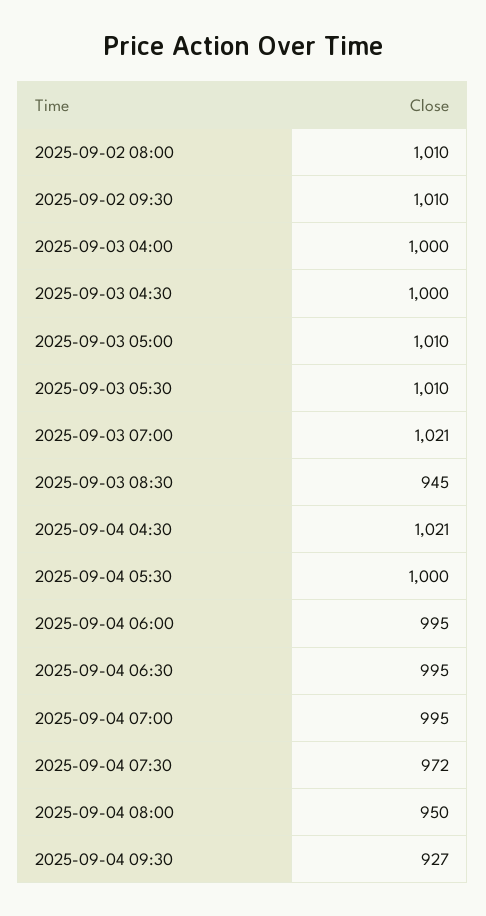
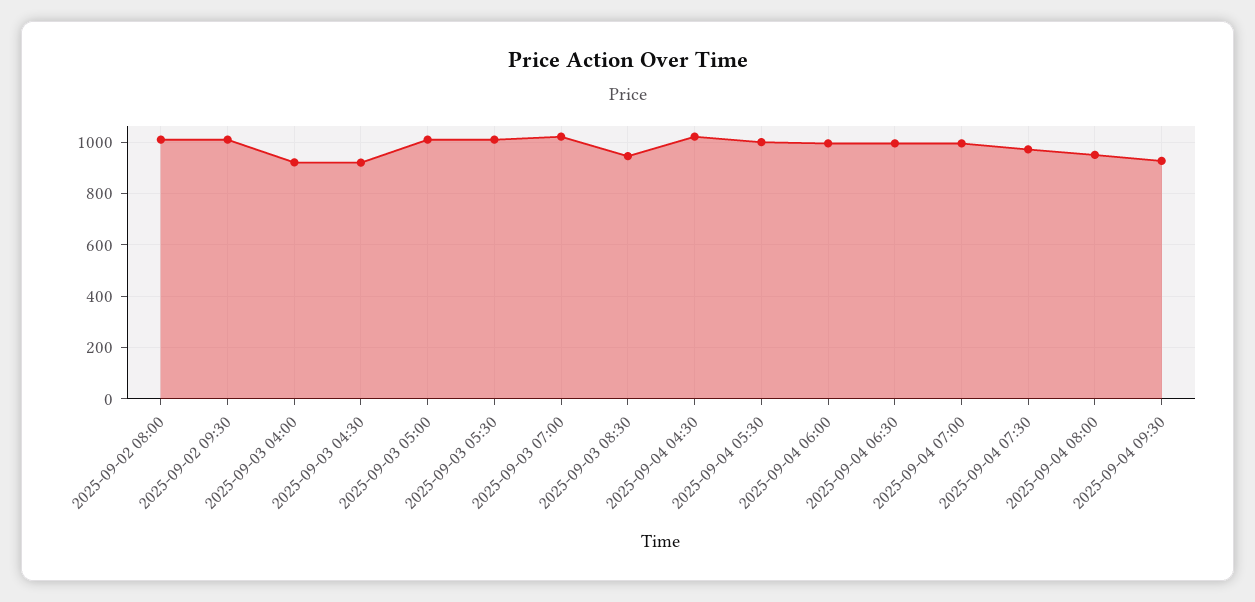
2025-09-03 04:00: 1000 -> 925
2025-09-03 04:30: 1000 -> 925

